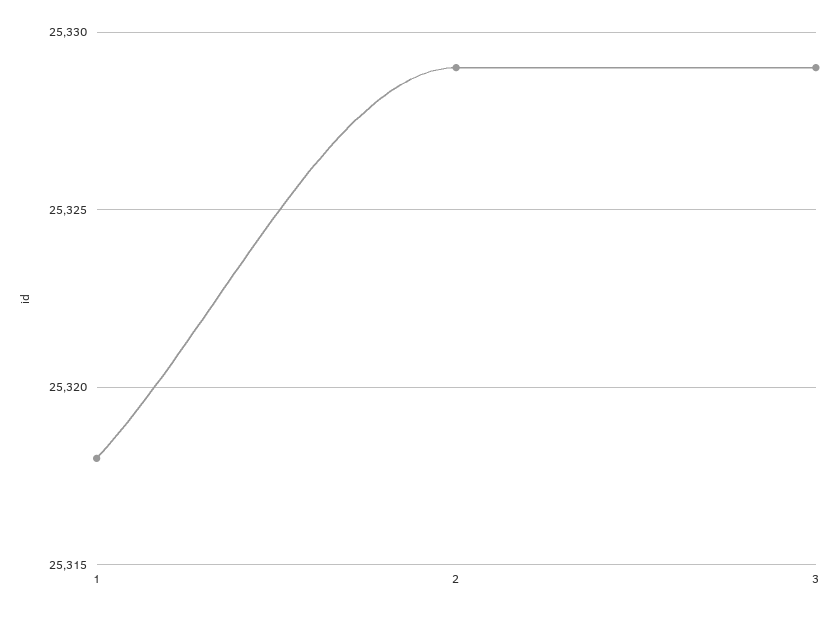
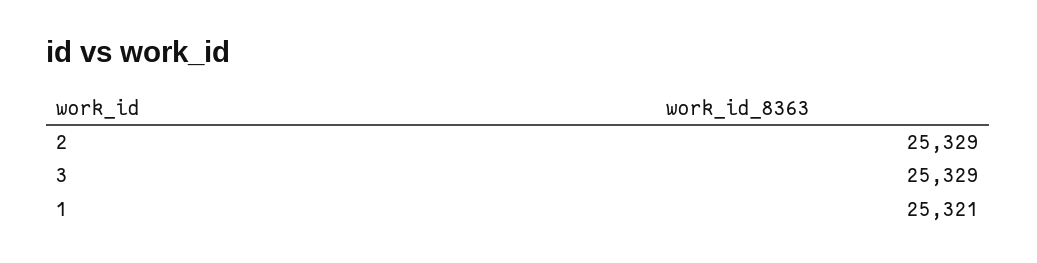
1: 25318 -> 25321

